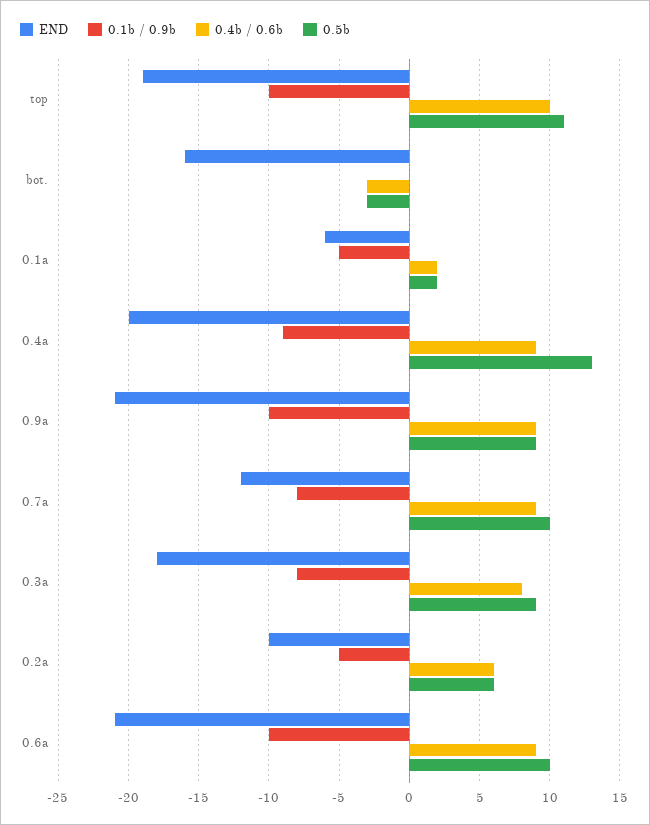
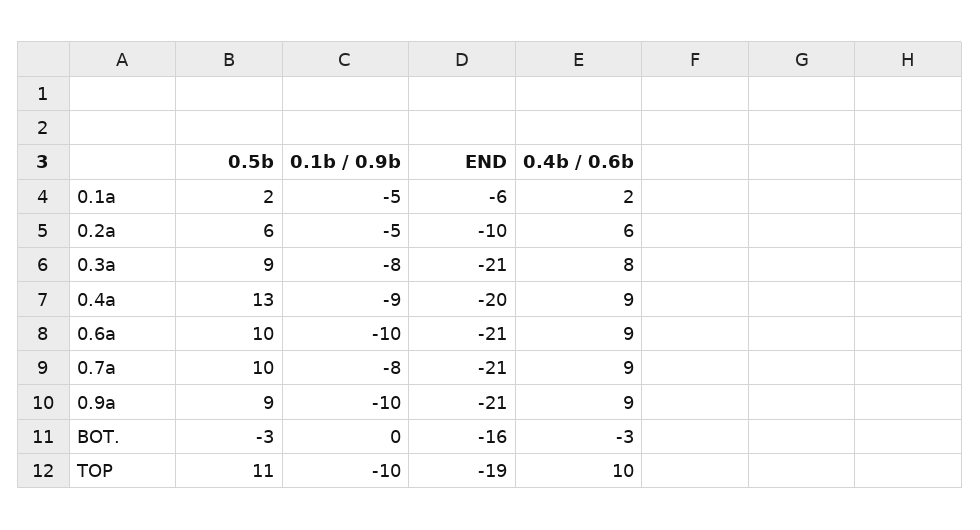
END, 0.7a: -12 -> -21
END, 0.3a: -18 -> -21

